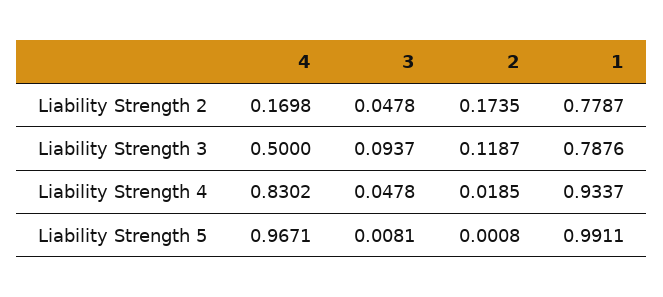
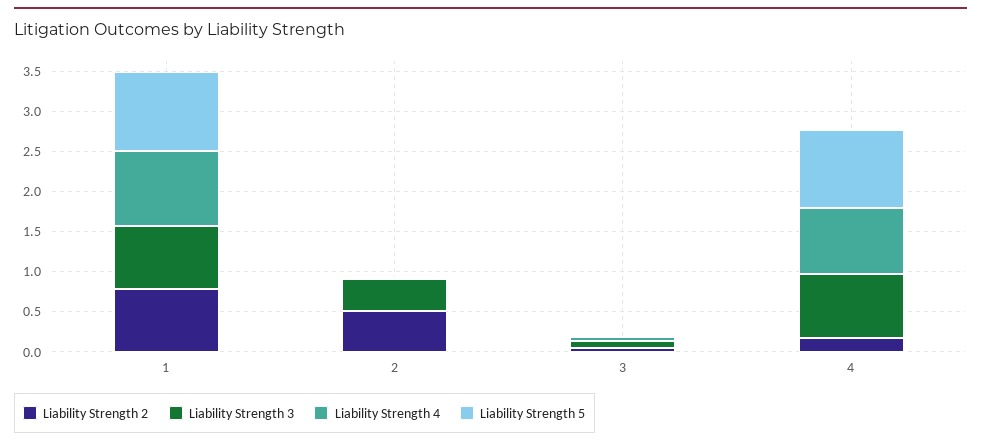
Liability Strength 2, 2: 0.1735 -> 0.5
Liability Strength 3, 4: 0.5 -> 0.8
Liability Strength 3, 2: 0.1187 -> 0.4

